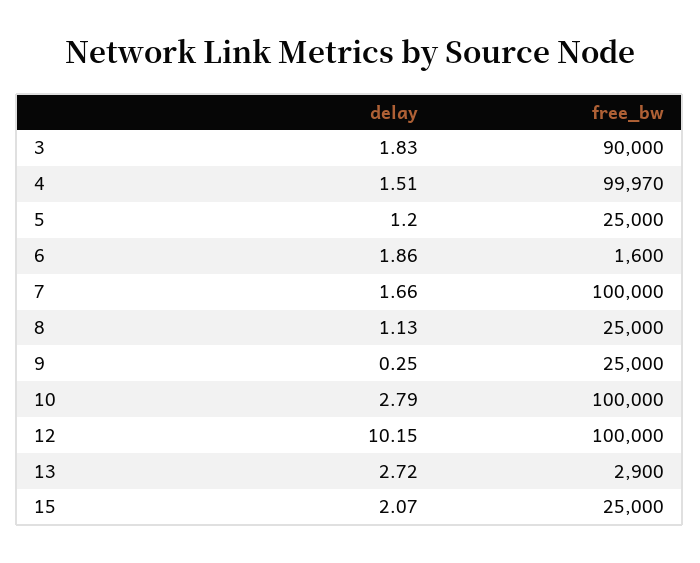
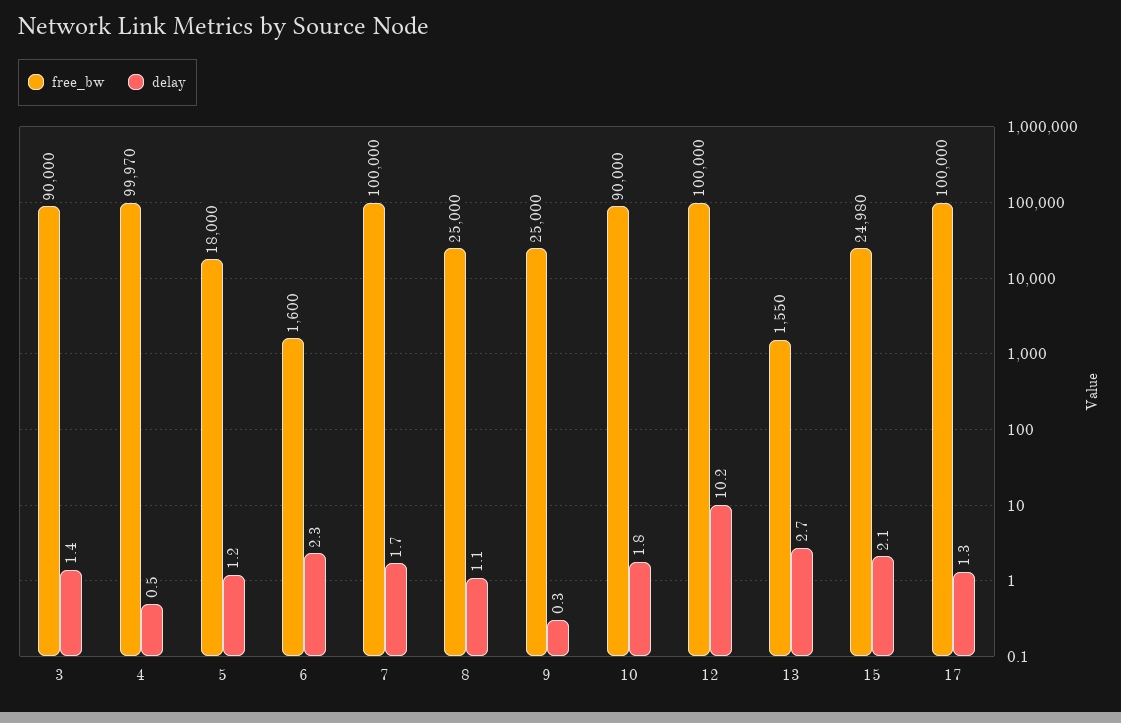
delay, 3: 1.83 -> 1.4
delay, 4: 1.51 -> 0.5
free_bw, 5: 25000 -> 18000
delay, 6: 1.86 -> 2.3
delay, 10: 2.79 -> 1.8
free_bw, 10: 100000 -> 90000
free_bw, 13: 2900 -> 1550
free_bw, 15: 25000 -> 24980
free_bw, 17: none -> 100000
delay, 17: none -> 1.3

